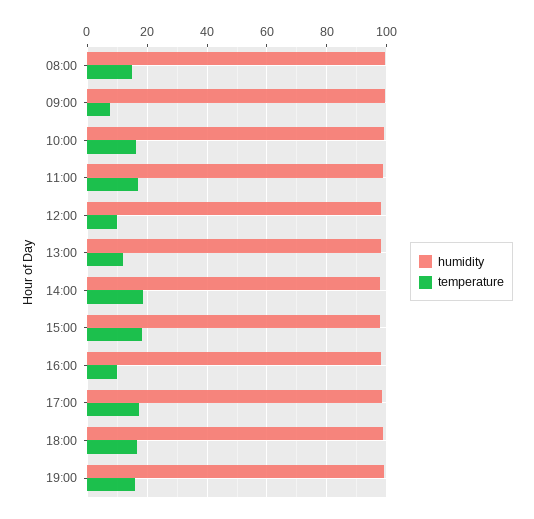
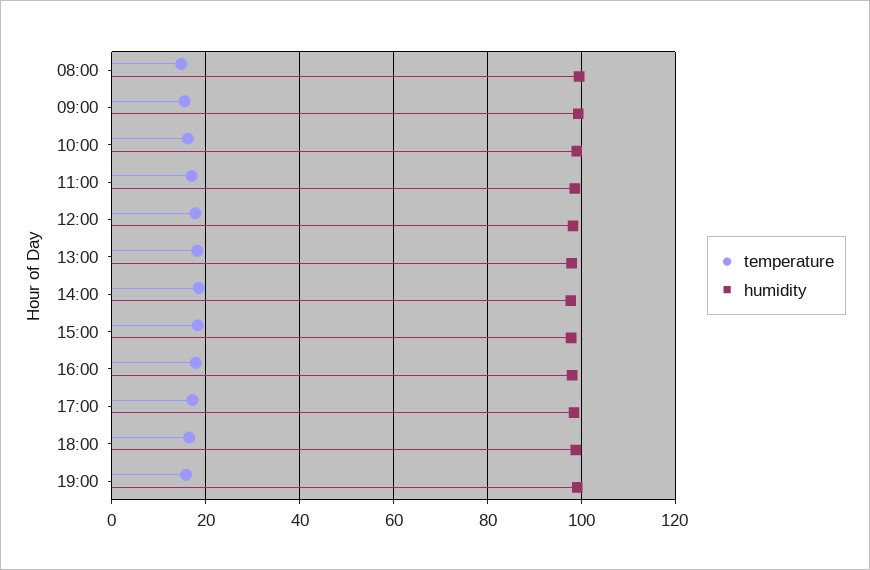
temperature, 09:00: 7.5 -> 16
temperature, 12:00: 10 -> 18
temperature, 13:00: 12.5 -> 18
temperature, 16:00: 10 -> 18

